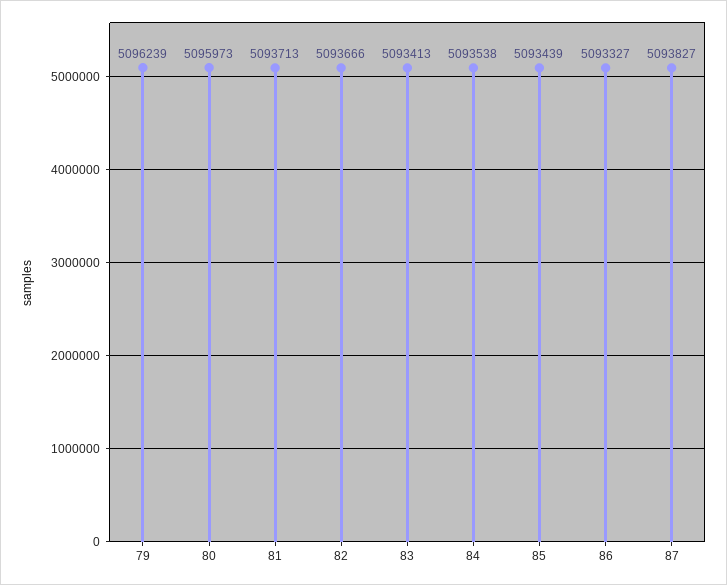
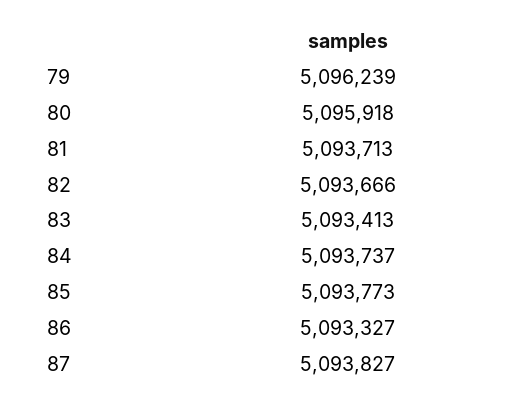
80: 5095973 -> 5095918
84: 5093538 -> 5093737
85: 5093439 -> 5093773

